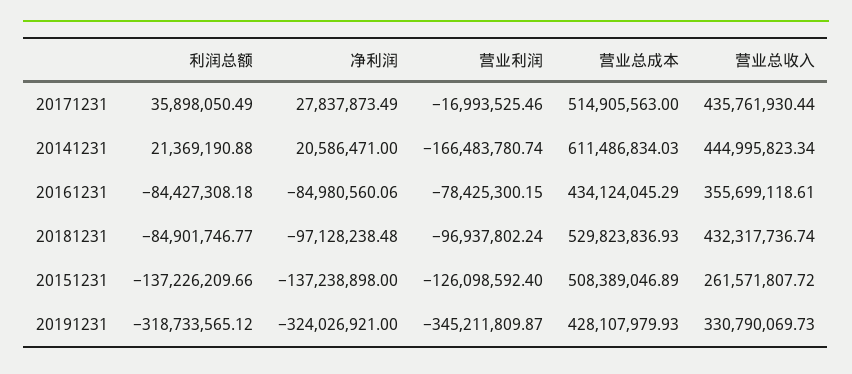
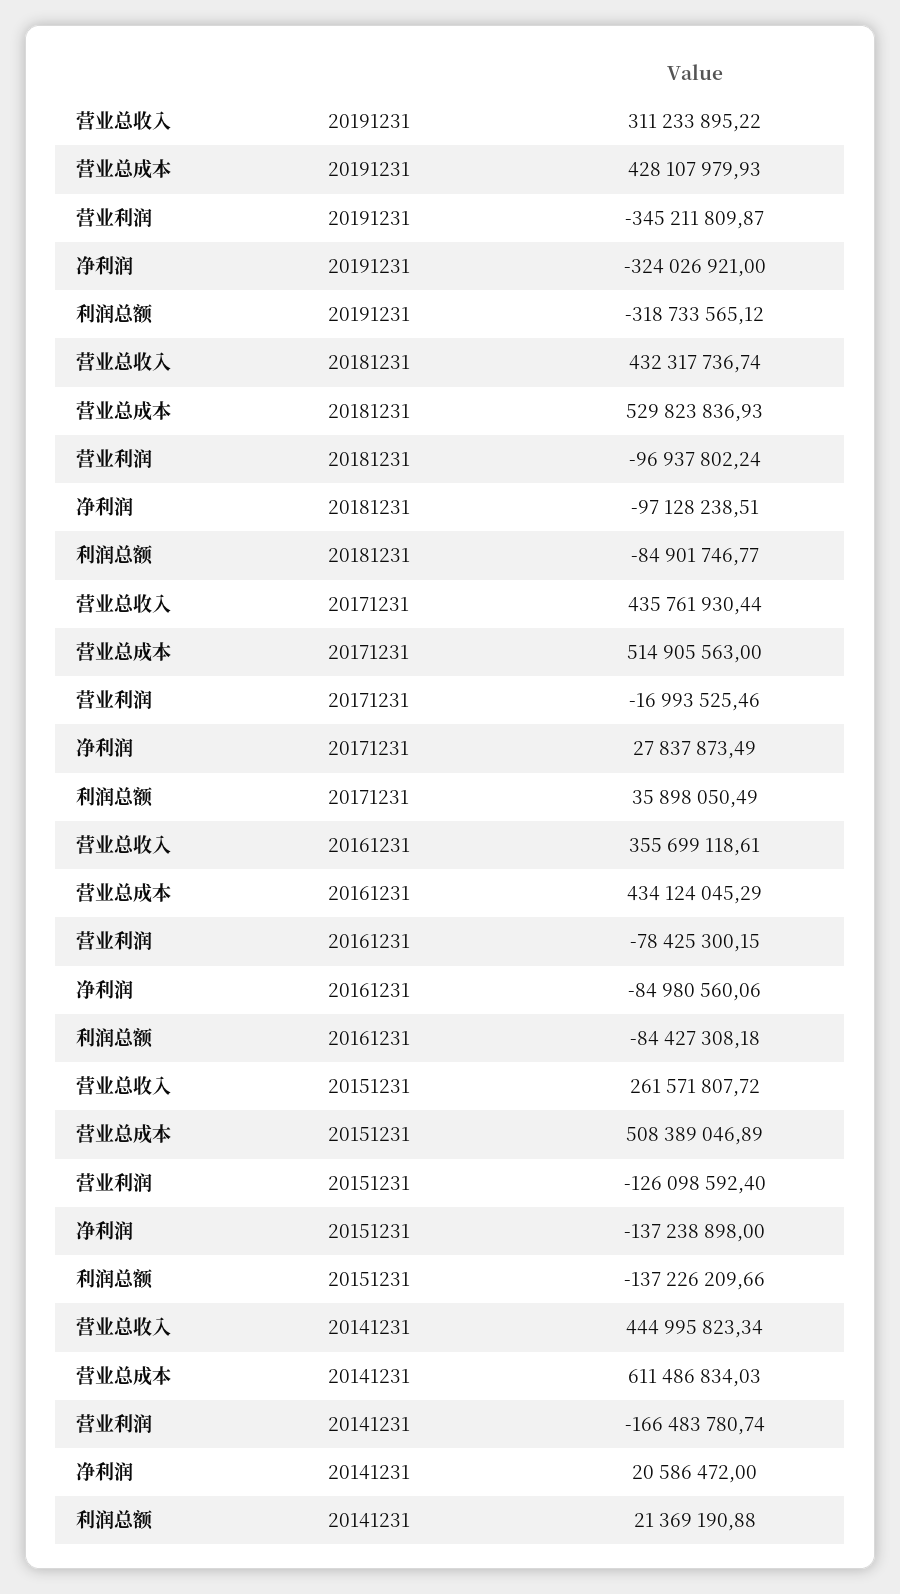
净利润, 20141231: 20586471 -> 20586472
净利润, 20181231: -97128238.48 -> -97128238.51
营业总收入, 20191231: 330790069.73 -> 311233895.22

